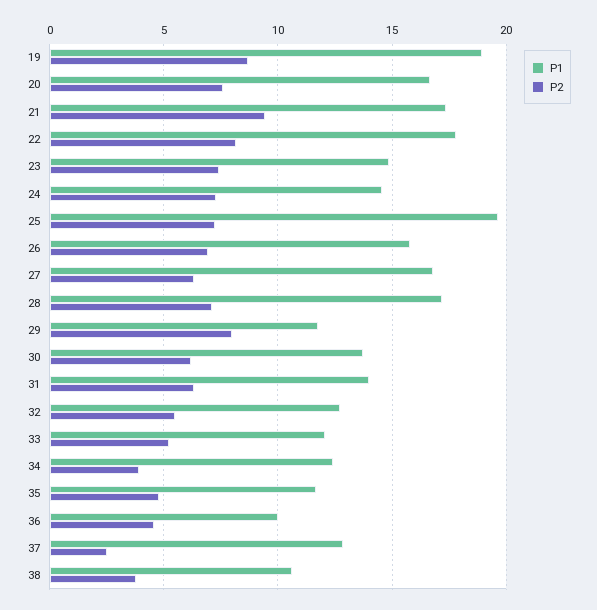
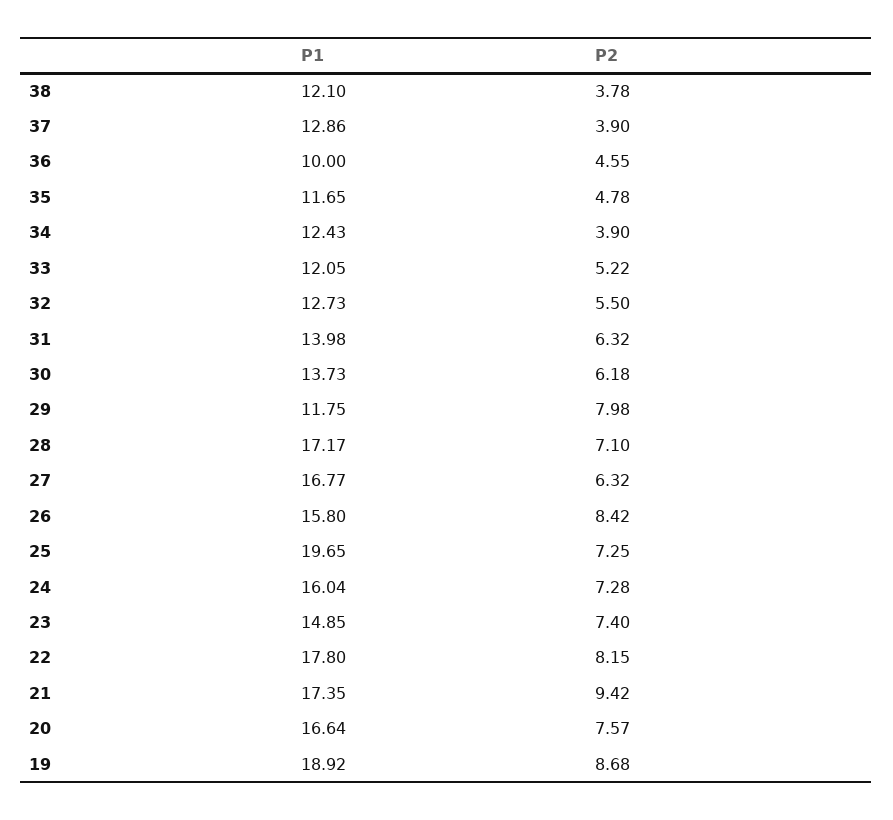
P1, 24: 14.5 -> 16.04
P2, 26: 7 -> 8.42
P2, 37: 2.5 -> 3.9
P1, 38: 10.5 -> 12.1

